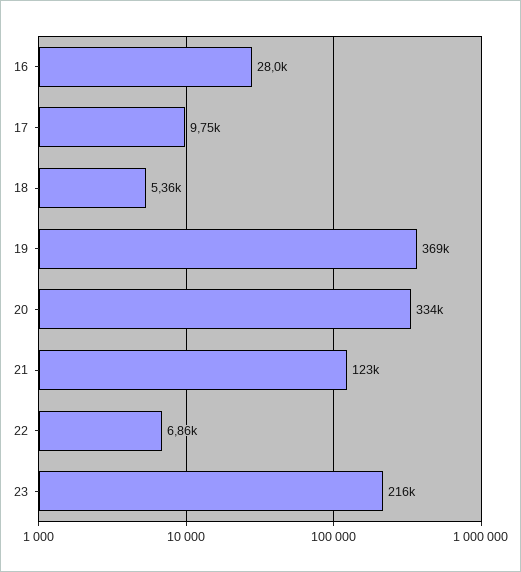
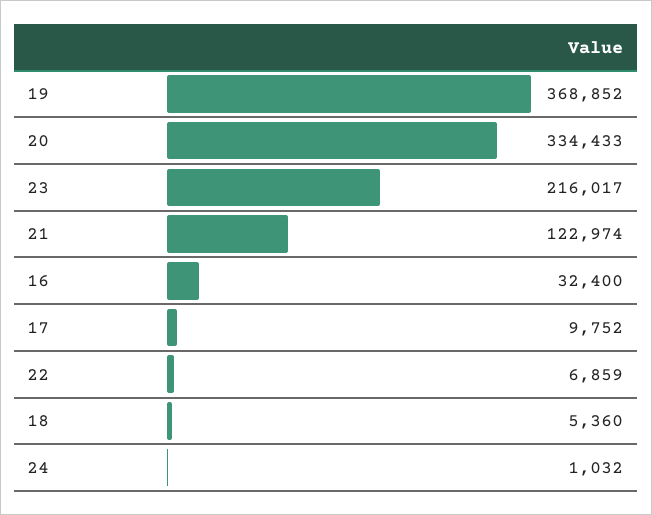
16: 28000 -> 32400
24: none -> 1032

